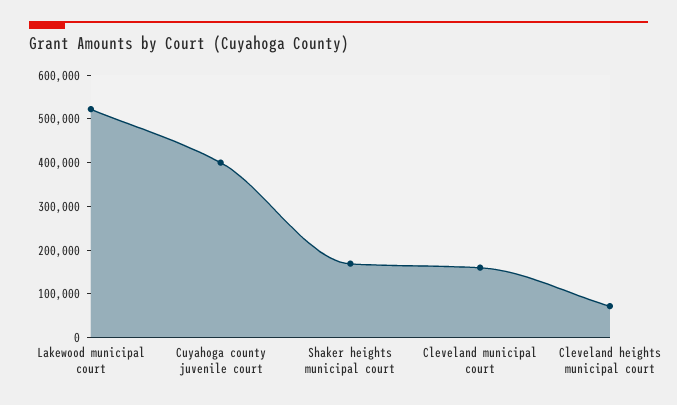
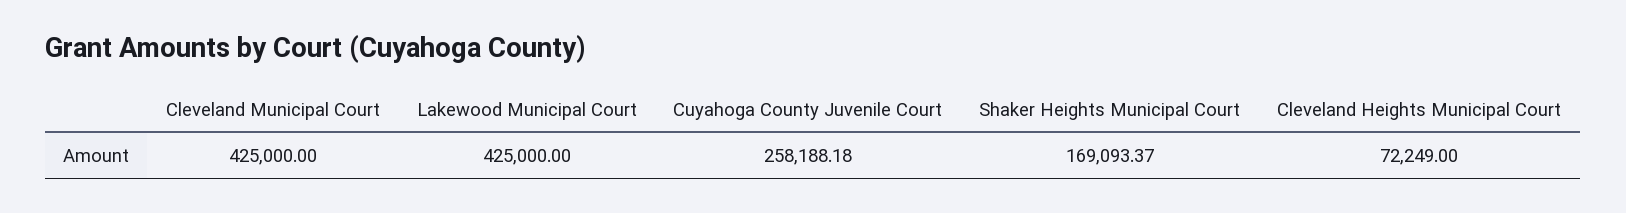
Lakewood municipal court: 520000 -> 425000
Cuyahoga county juvenile court: 400000 -> 258188.18
Cleveland municipal court: 160000 -> 425000

